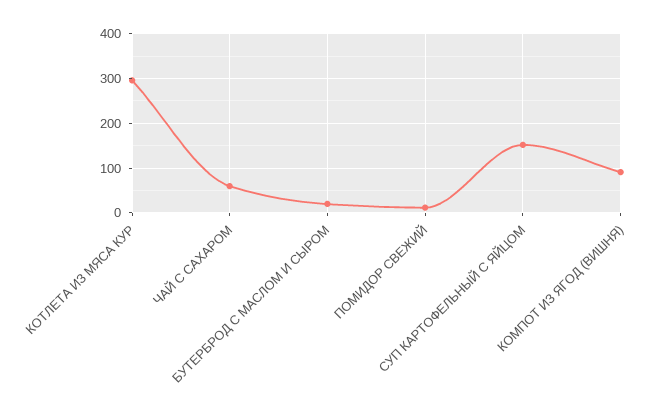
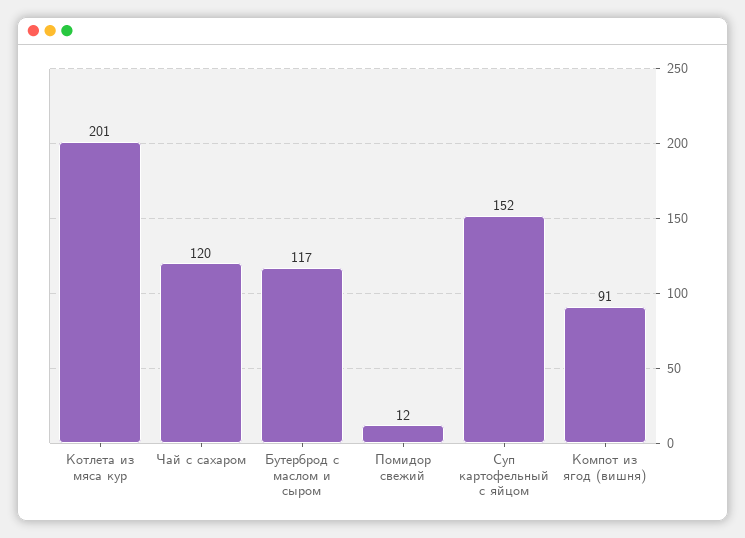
КОТЛЕТА ИЗ МЯСА КУР: 300 -> 201
ЧАЙ С САХАРОМ: 60 -> 120
БУТЕРБРОД С МАСЛОМ И СЫРОМ: 20 -> 117

